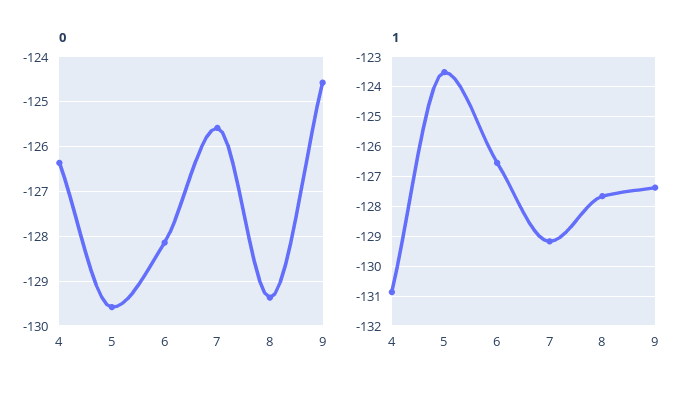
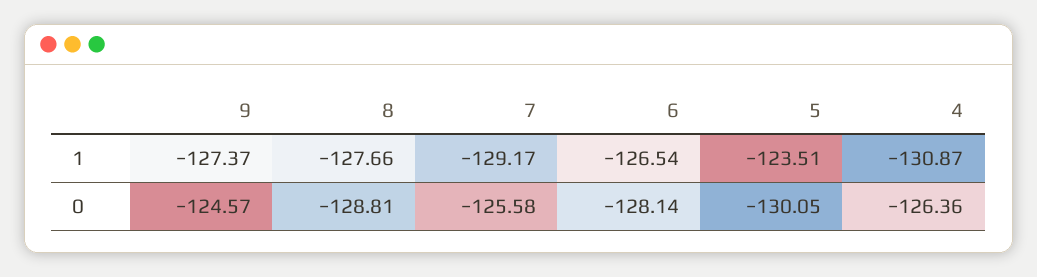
0, 5: -129.6 -> -130.05
0, 8: -129.4 -> -128.81

